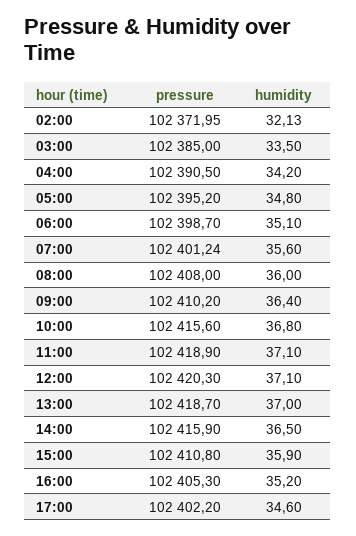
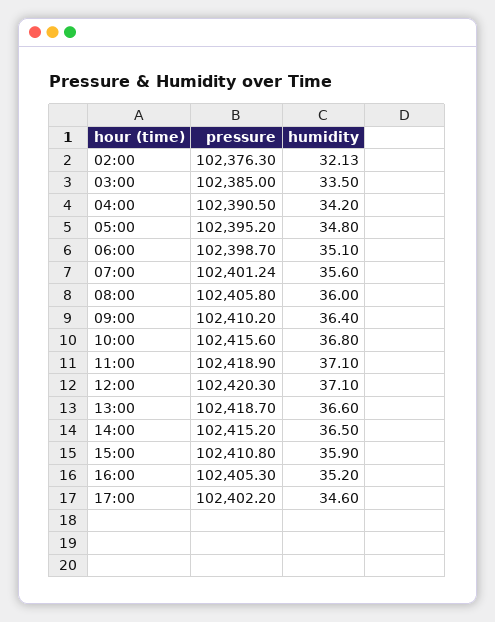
pressure, 02:00: 102371.95 -> 102376.3
pressure, 08:00: 102408 -> 102405.8
humidity, 13:00: 37 -> 36.6
pressure, 14:00: 102415.9 -> 102415.2

